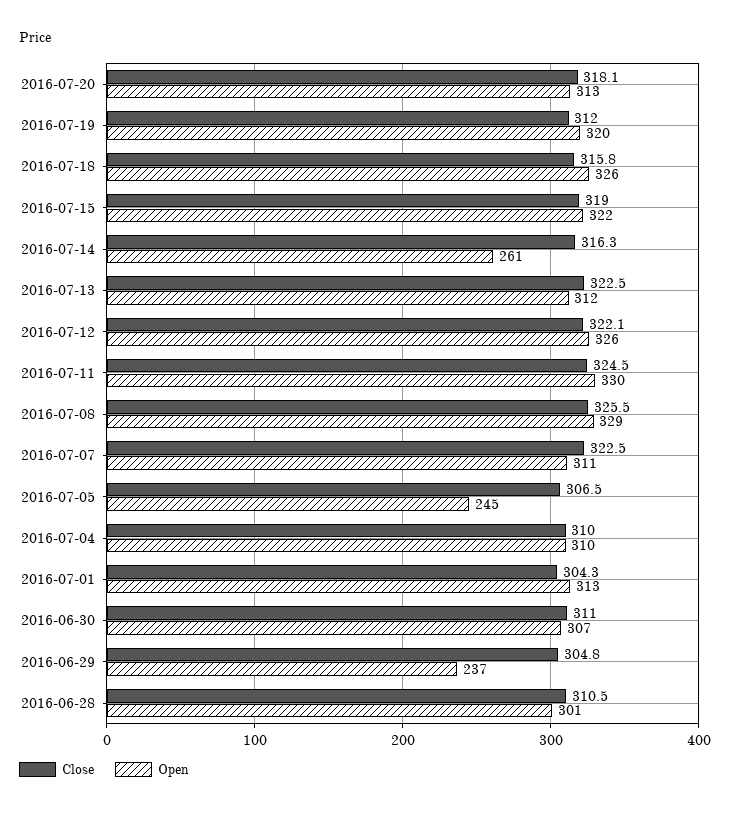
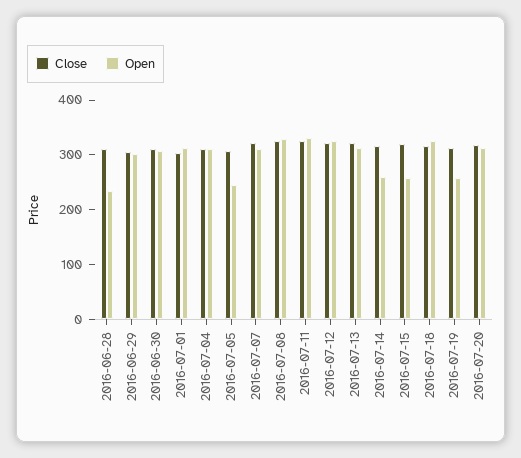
Open, 2016-07-19: 320 -> 260
Open, 2016-07-15: 322 -> 260
Open, 2016-06-29: 237 -> 300
Open, 2016-06-28: 301 -> 240

